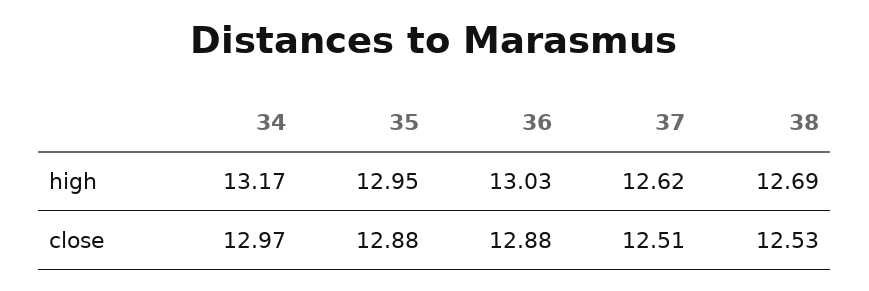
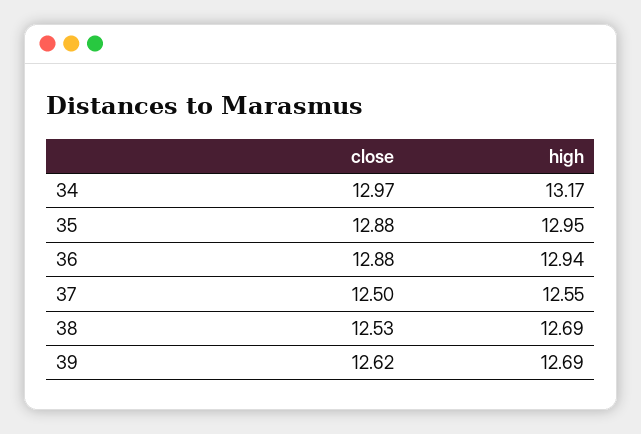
36, high: 13.03 -> 12.94
37, high: 12.62 -> 12.55
37, close: 12.51 -> 12.5
39, close: none -> 12.62
39, high: none -> 12.69

